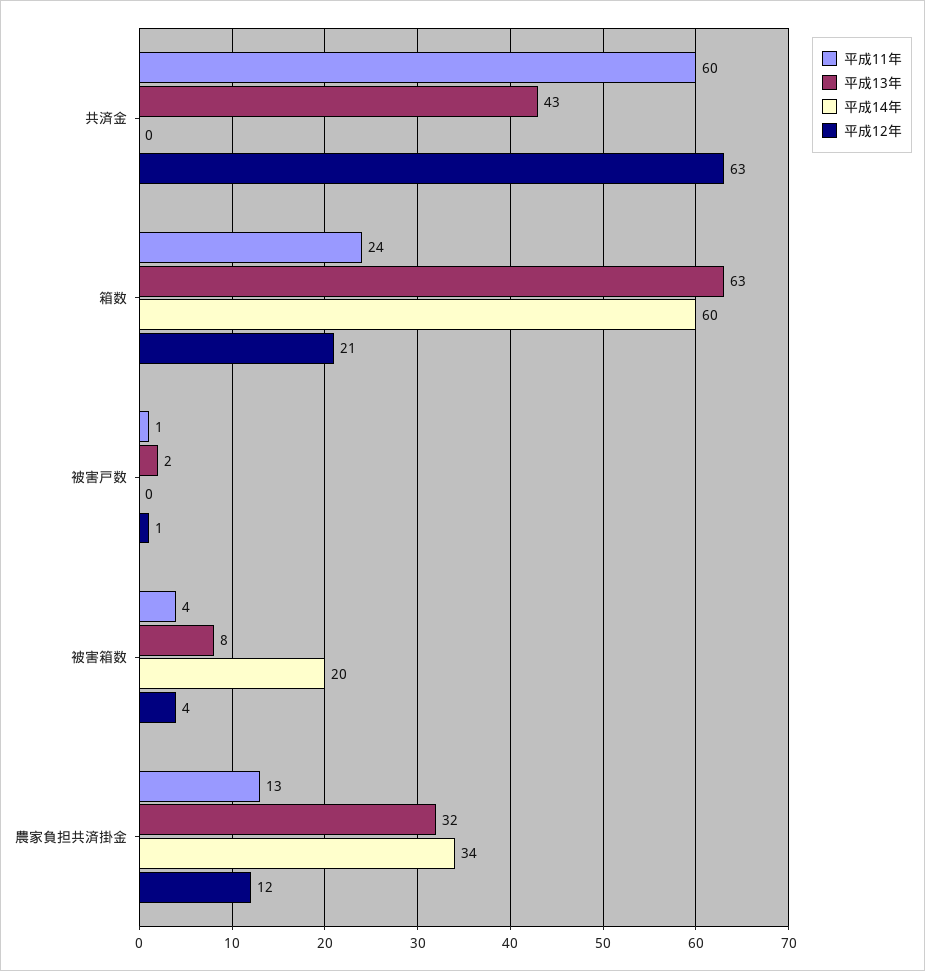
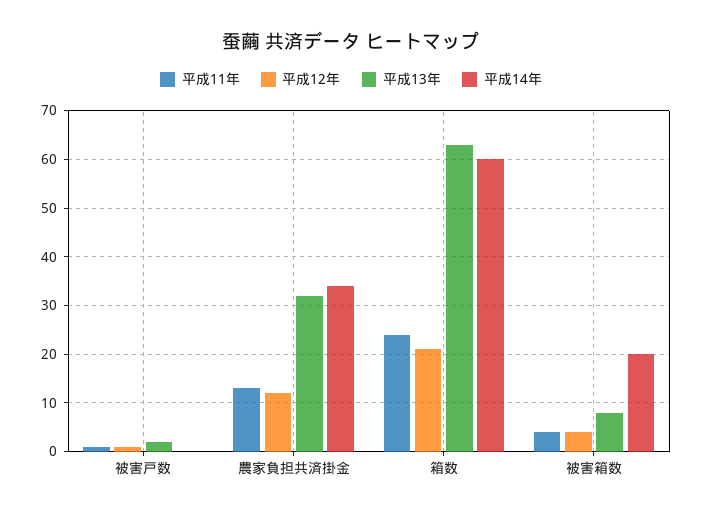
平成11年, 共済金: 60 -> none
平成13年, 共済金: 43 -> none
平成14年, 共済金: 0 -> none
平成12年, 共済金: 63 -> none

